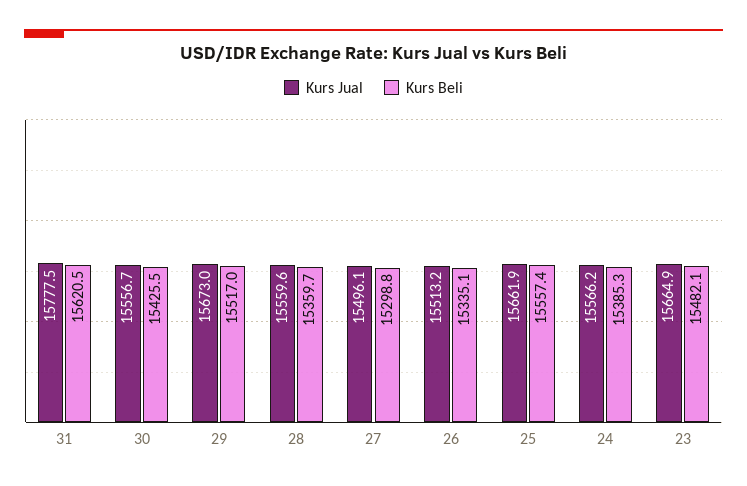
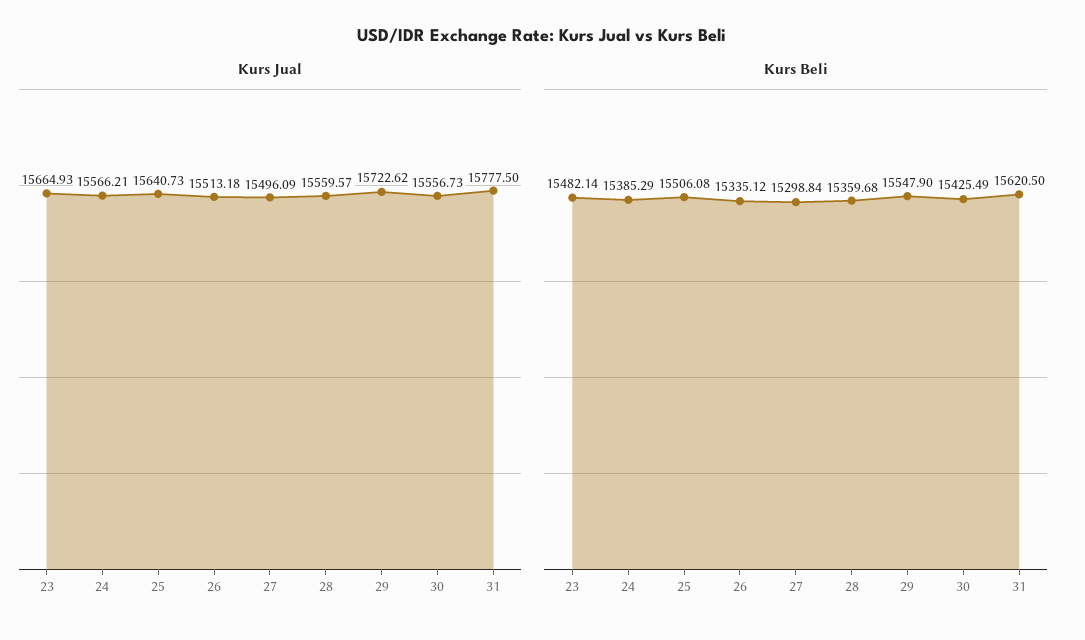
Kurs Jual, 29: 15673 -> 15722.62
Kurs Beli, 29: 15517 -> 15547.9
Kurs Jual, 25: 15661.9 -> 15640.73
Kurs Beli, 25: 15557.4 -> 15506.08

